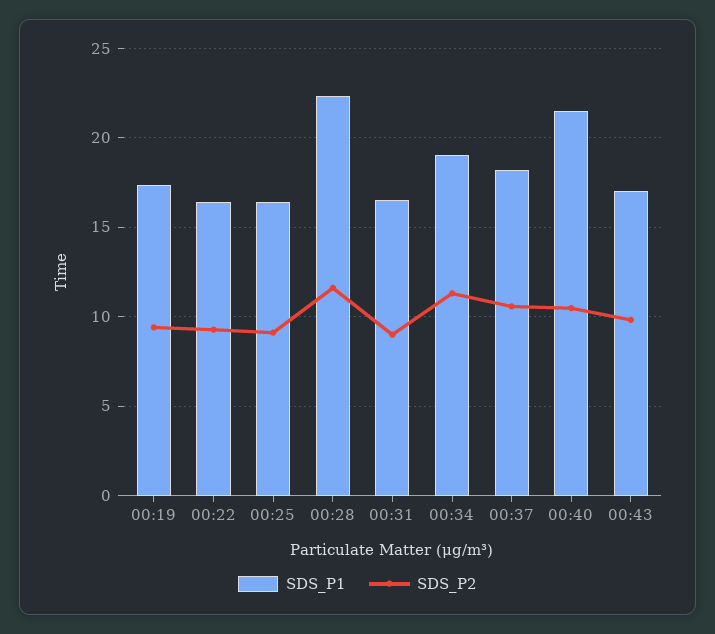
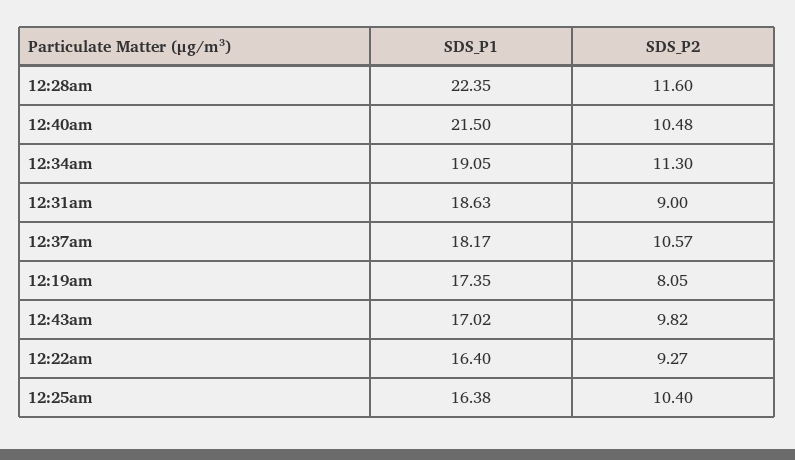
SDS_P2, 00:19: 9.5 -> 8.05
SDS_P2, 00:25: 9 -> 10.4
SDS_P1, 00:31: 16.5 -> 18.63

